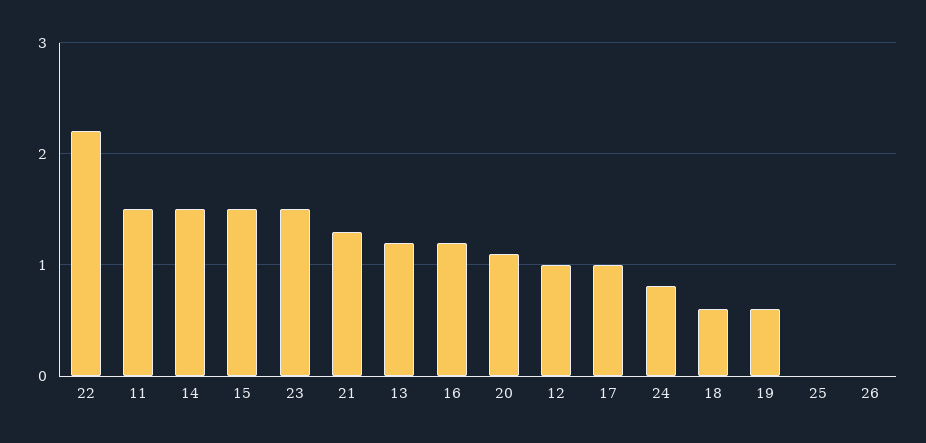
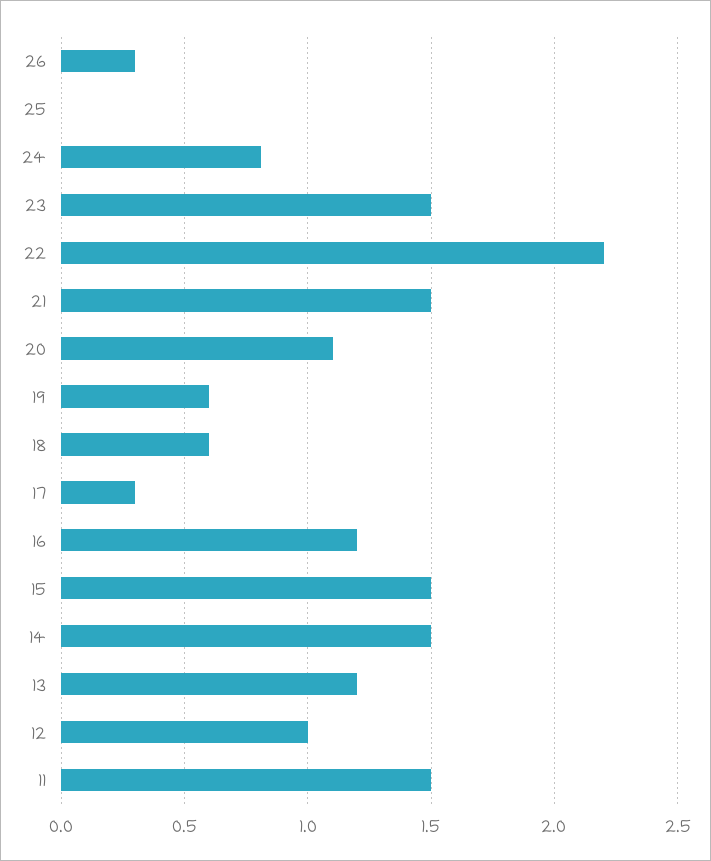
21: 1.3 -> 1.5
17: 1 -> 0.3
26: 0 -> 0.3

